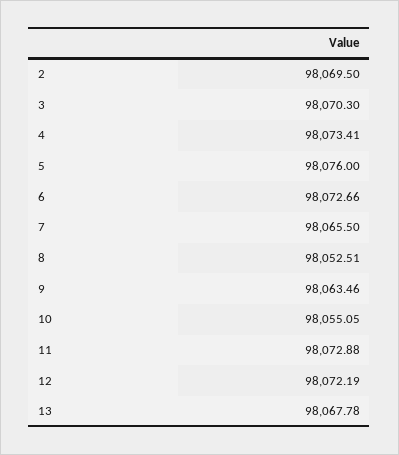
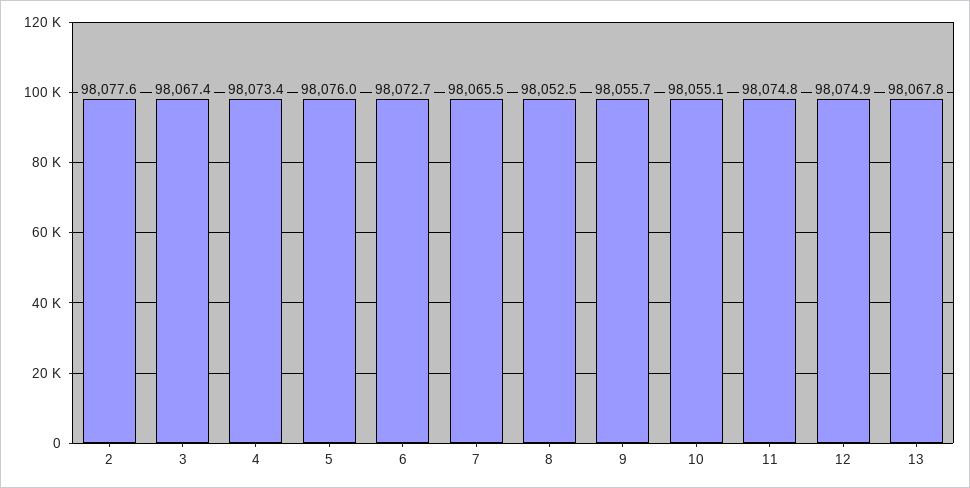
2: 98069.5 -> 98077.6
3: 98070.3 -> 98067.4
9: 98063.46 -> 98055.7
11: 98072.88 -> 98074.8
12: 98072.19 -> 98074.9

